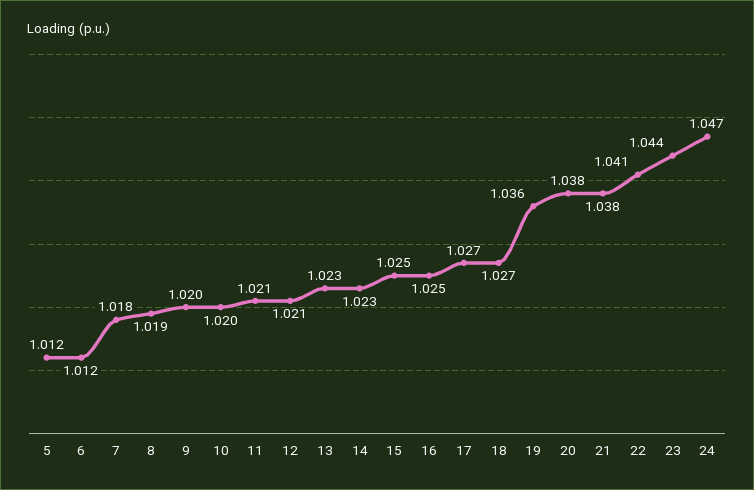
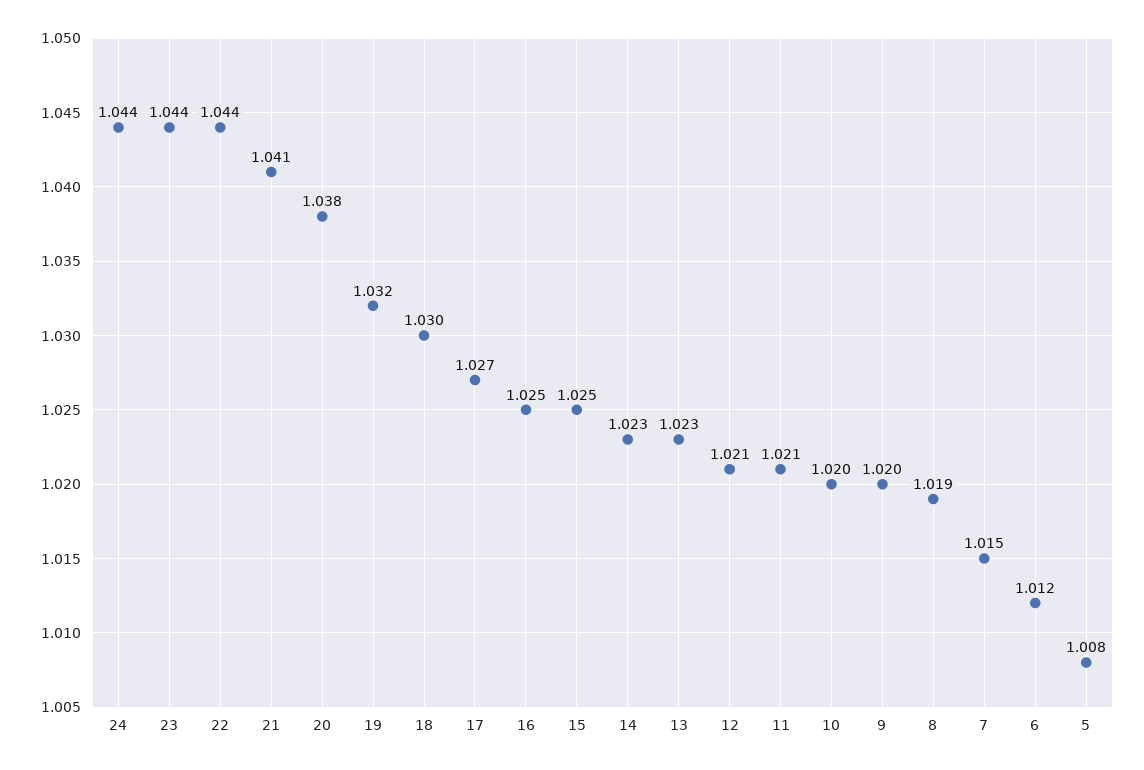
5: 1.012 -> 1.008
7: 1.018 -> 1.015
18: 1.027 -> 1.03
19: 1.036 -> 1.032
21: 1.038 -> 1.041
22: 1.041 -> 1.044
24: 1.047 -> 1.044

